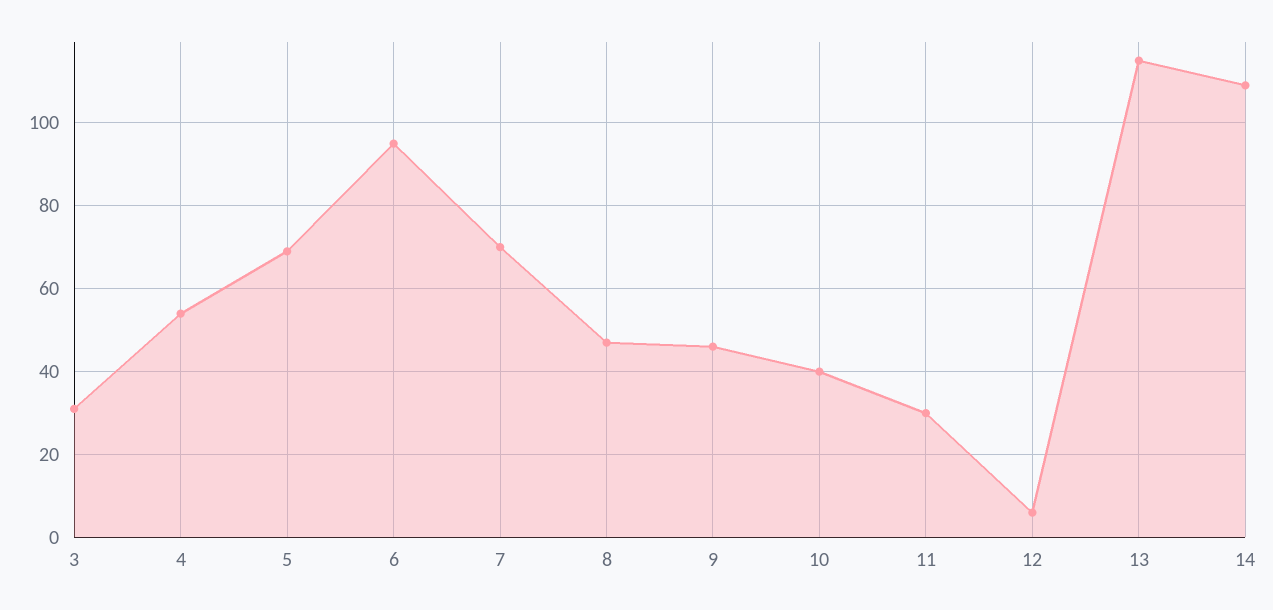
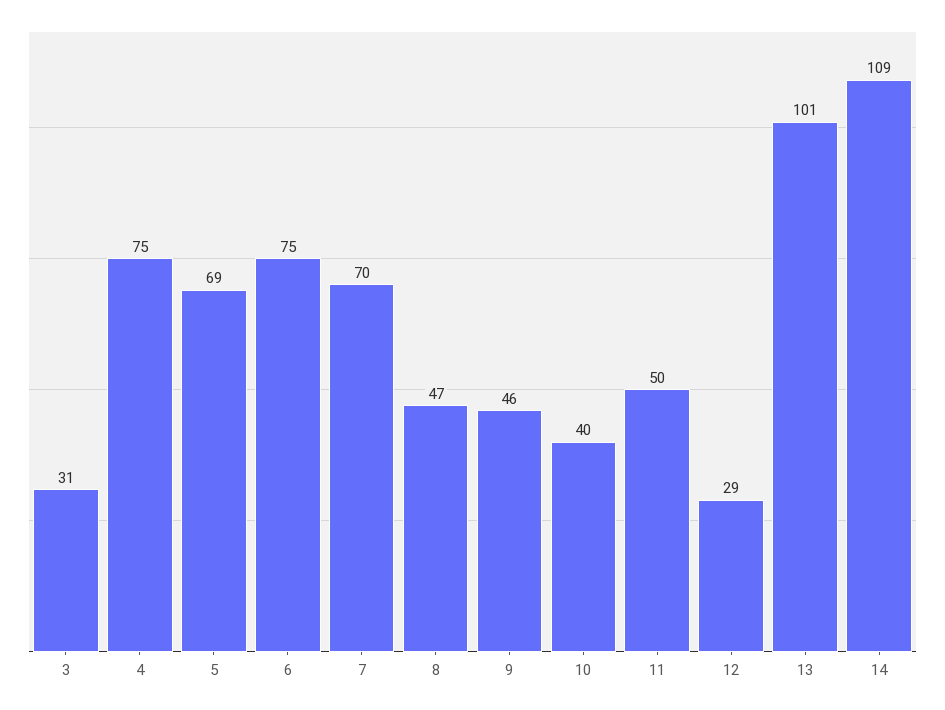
4: 55 -> 75
6: 95 -> 75
11: 30 -> 50
12: 5 -> 29
13: 115 -> 101

